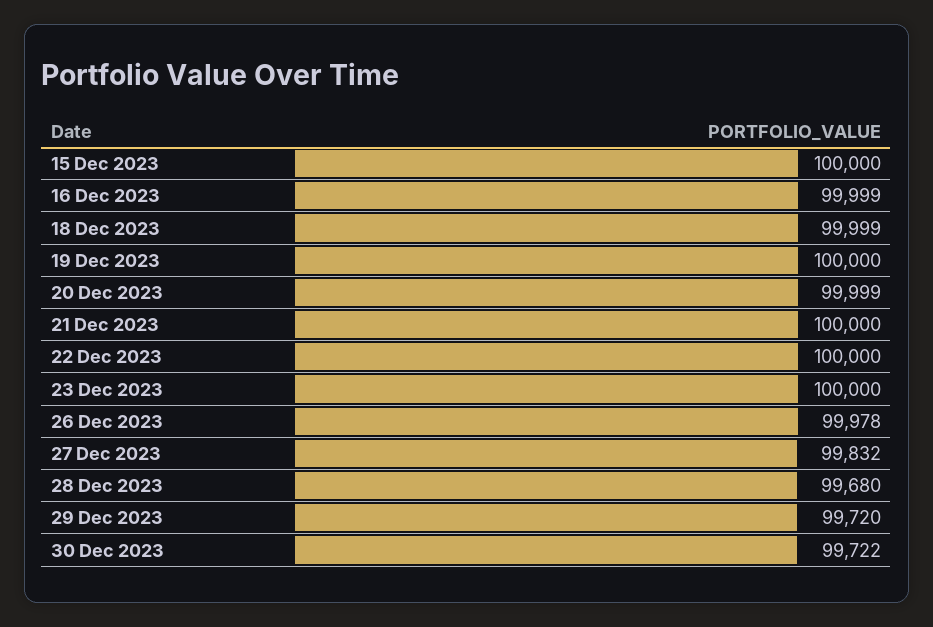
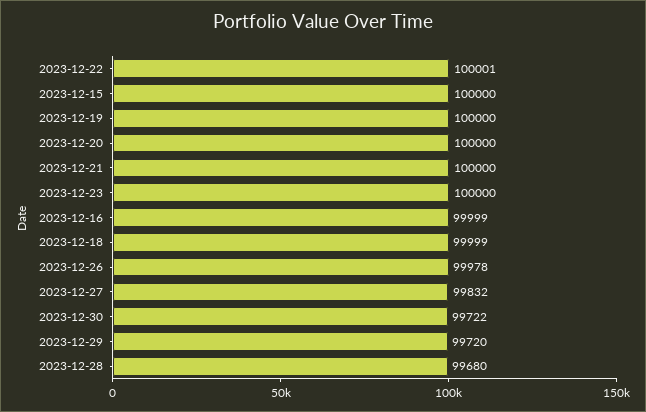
20 Dec 2023: 99999 -> 100000
22 Dec 2023: 100000 -> 100001

